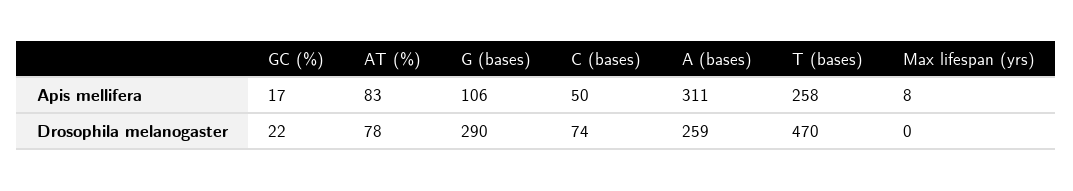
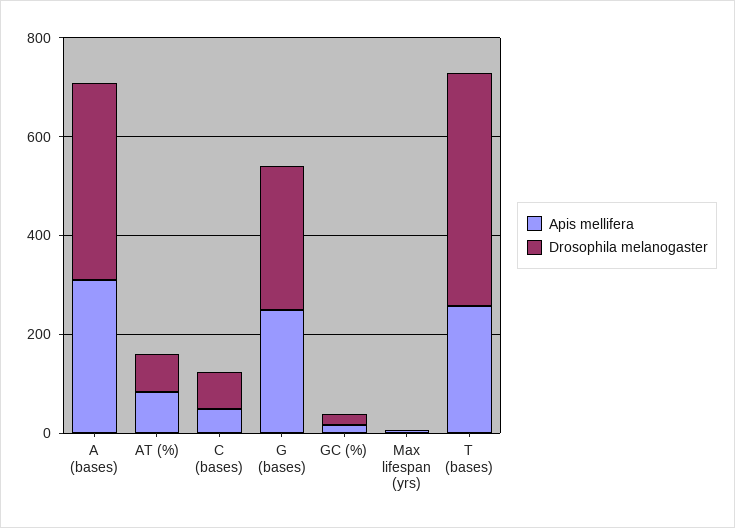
Apis mellifera, G (bases): 106 -> 250
Drosophila melanogaster, A (bases): 259 -> 400

